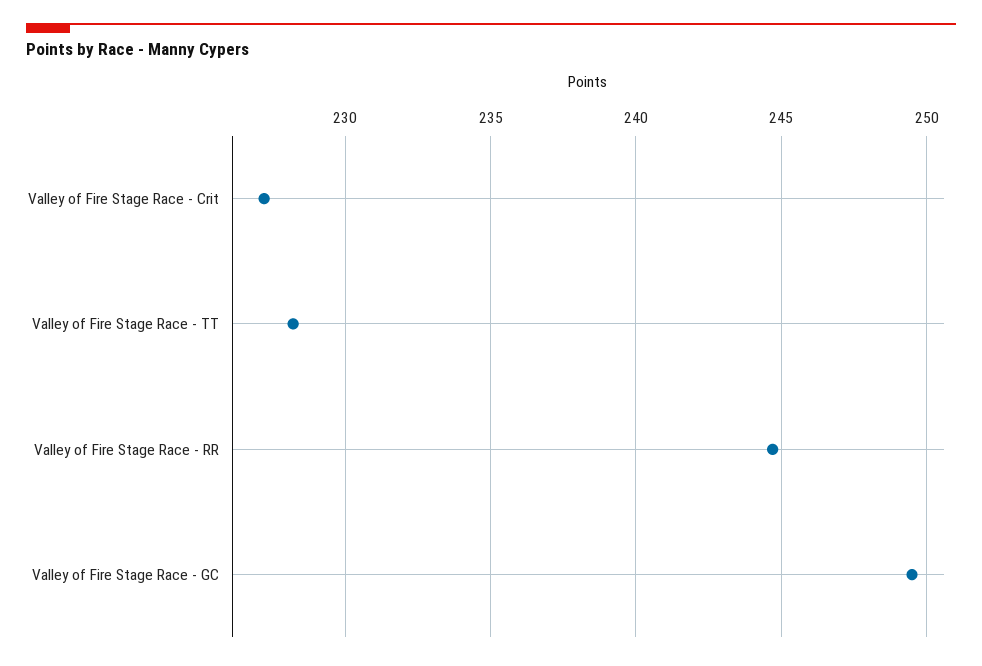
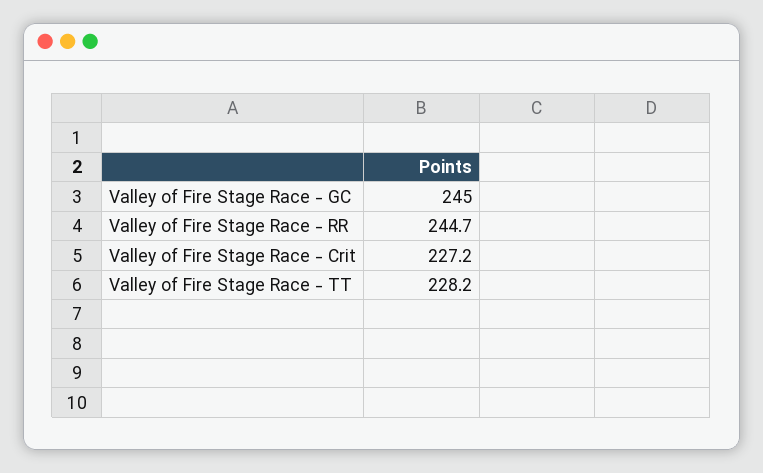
Valley of Fire Stage Race - GC: 249.5 -> 245

